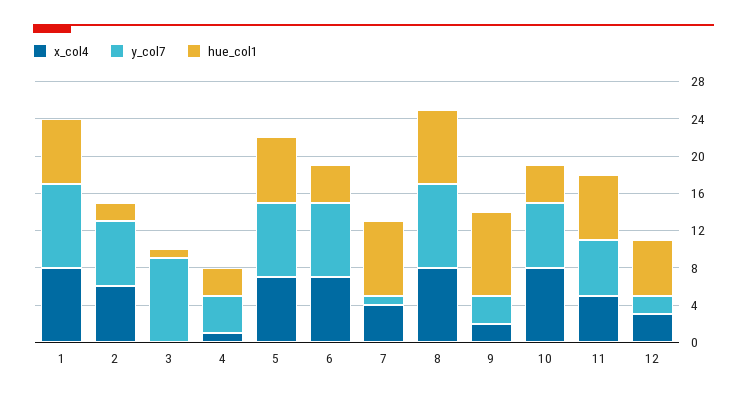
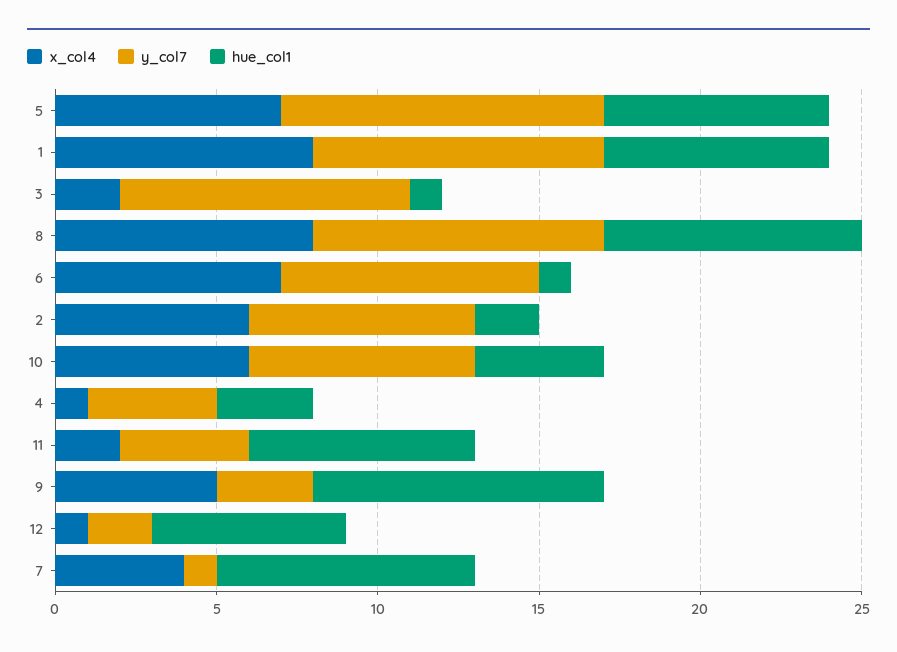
x_col4, 3: 0 -> 2
y_col7, 5: 8 -> 10
hue_col1, 6: 4 -> 1
x_col4, 9: 2 -> 5
x_col4, 10: 8 -> 6
x_col4, 11: 5 -> 2
y_col7, 11: 6 -> 4
x_col4, 12: 3 -> 1

